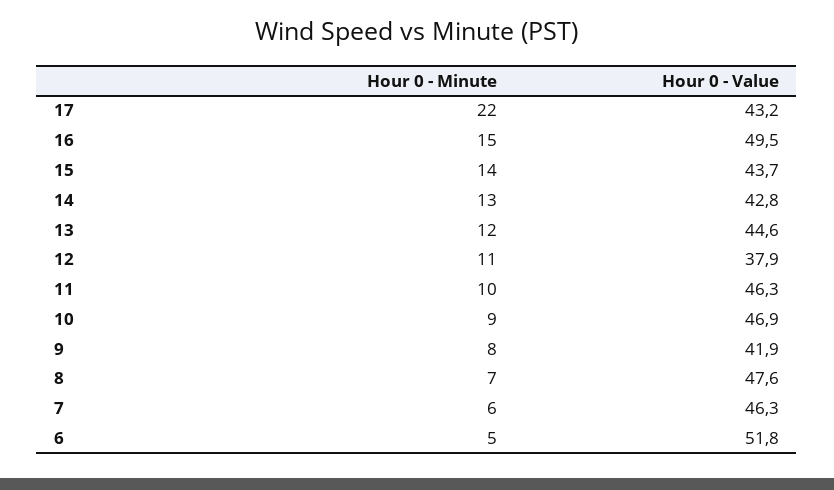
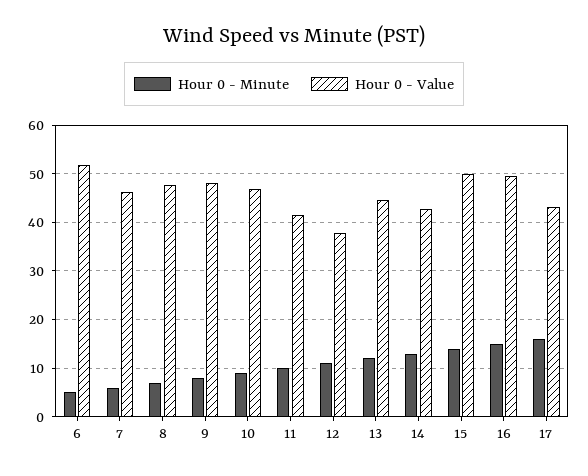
Hour 0 - Minute, 17: 22 -> 16
Hour 0 - Value, 15: 43.7 -> 50
Hour 0 - Value, 11: 46.3 -> 42
Hour 0 - Value, 9: 41.9 -> 48

